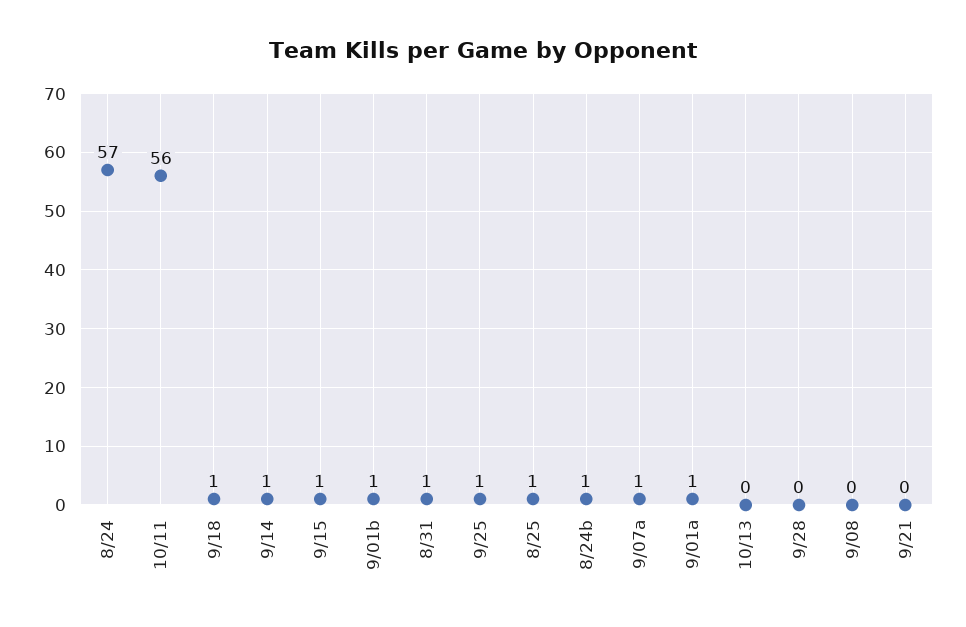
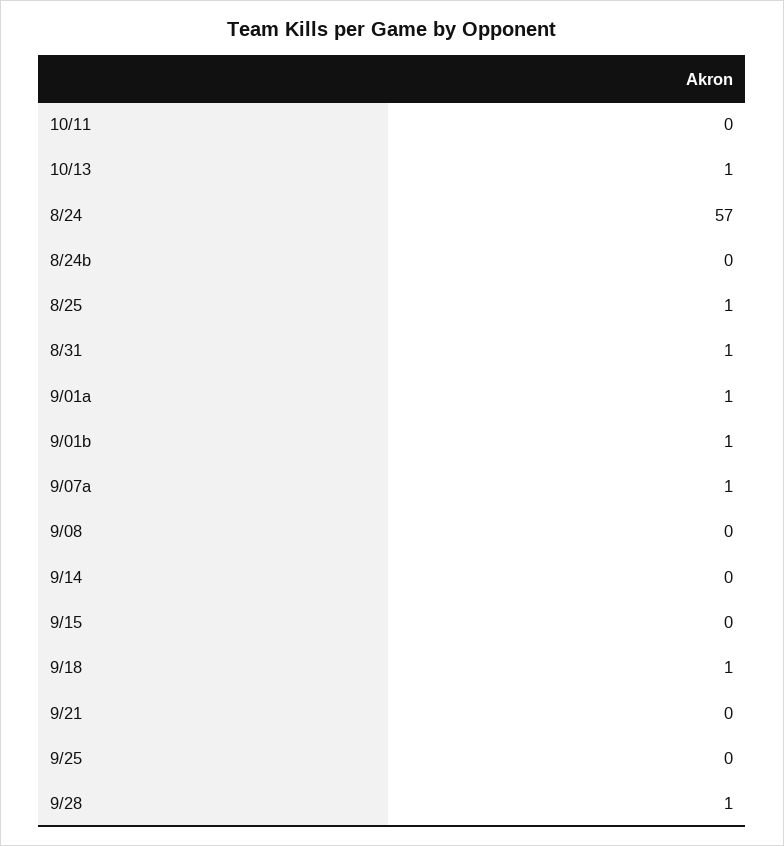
10/11: 56 -> 0
9/14: 1 -> 0
9/15: 1 -> 0
9/25: 1 -> 0
8/24b: 1 -> 0
10/13: 0 -> 1
9/28: 0 -> 1

